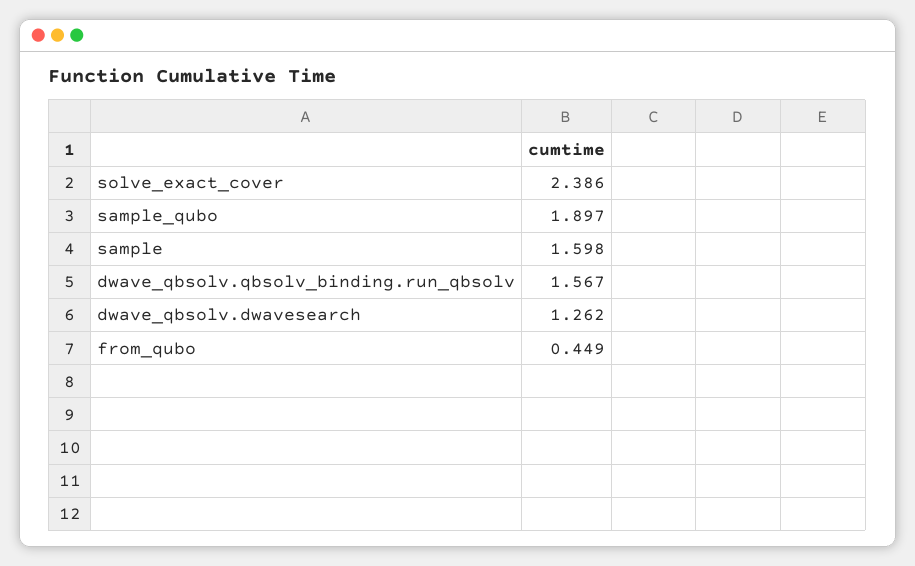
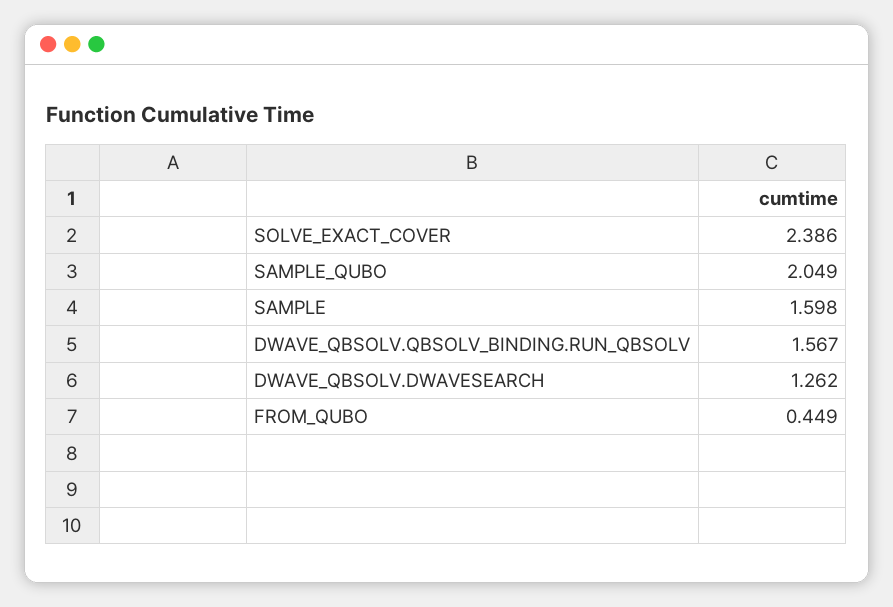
sample_qubo: 1.897 -> 2.049

